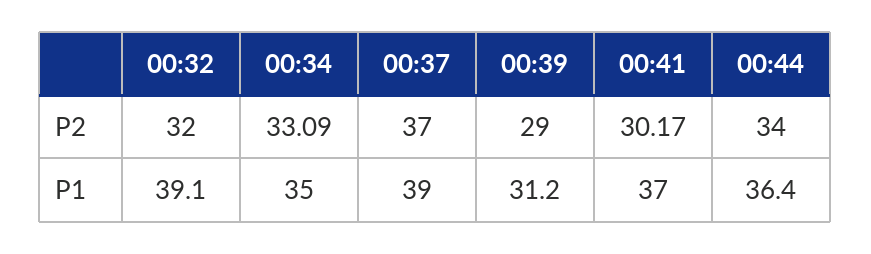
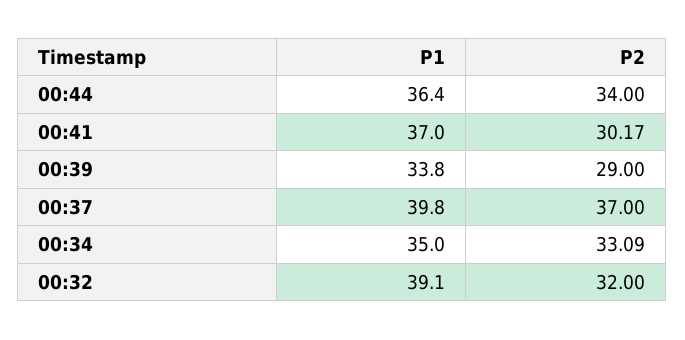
00:37, P1: 39 -> 39.8
00:39, P1: 31.2 -> 33.8

